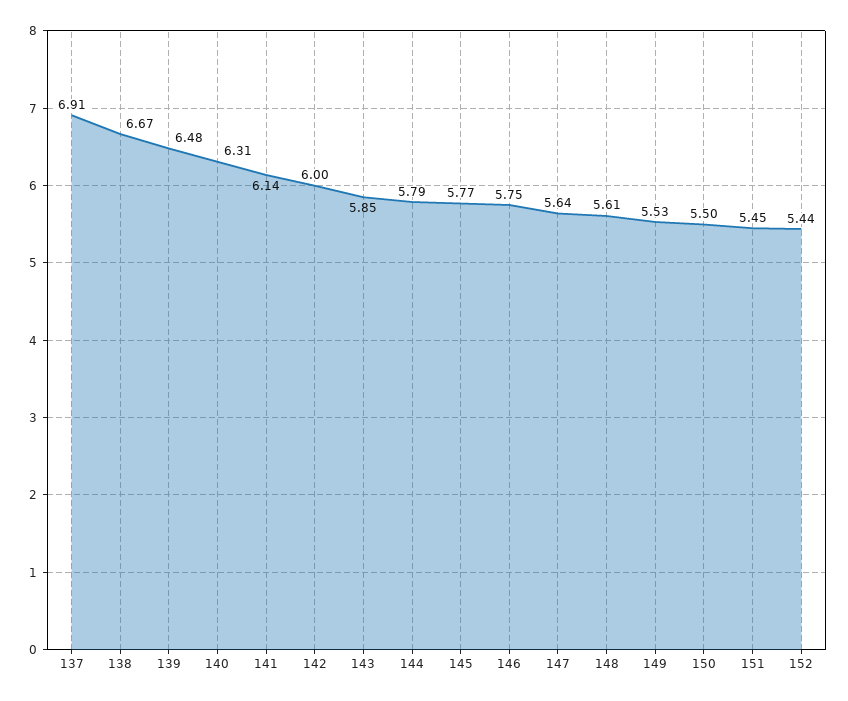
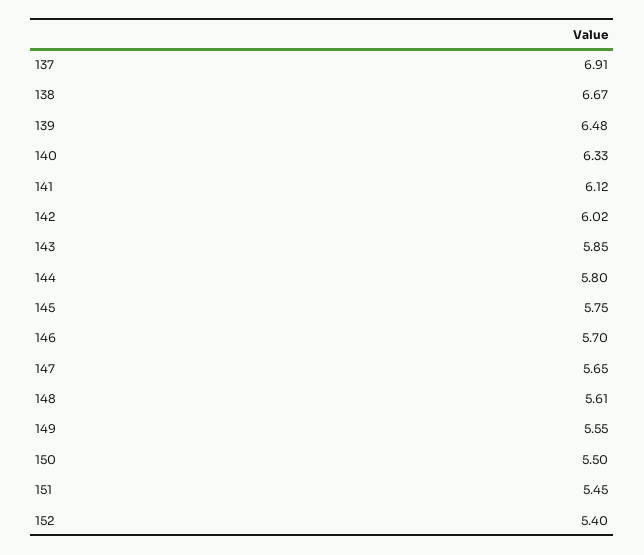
140: 6.31 -> 6.33
141: 6.14 -> 6.12
142: 6 -> 6.02
144: 5.79 -> 5.8
145: 5.77 -> 5.75
146: 5.75 -> 5.7
147: 5.64 -> 5.65
149: 5.53 -> 5.55
152: 5.44 -> 5.4

